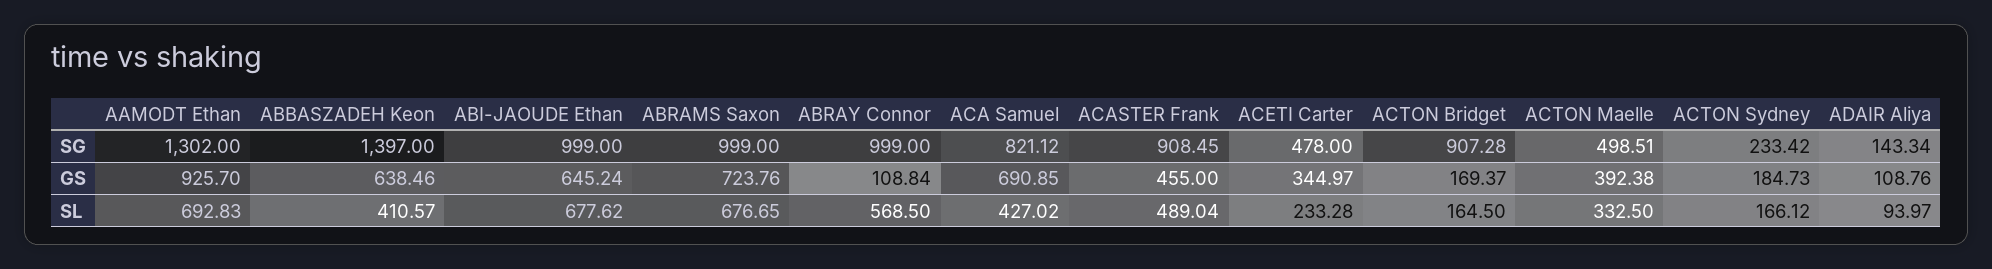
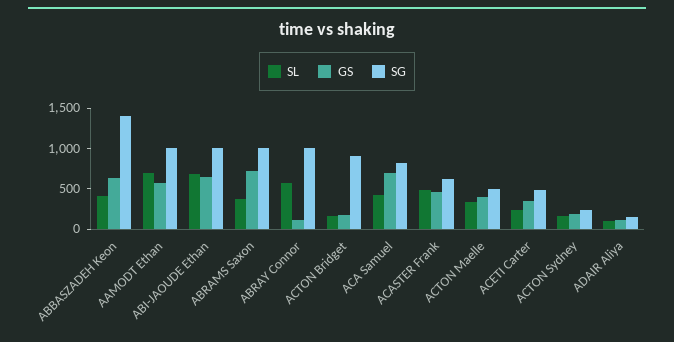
SG, AAMODT Ethan: 1302 -> 1000
SG, ACASTER Frank: 908.45 -> 600
GS, AAMODT Ethan: 925.7 -> 600
SL, ABRAMS Saxon: 676.65 -> 400

